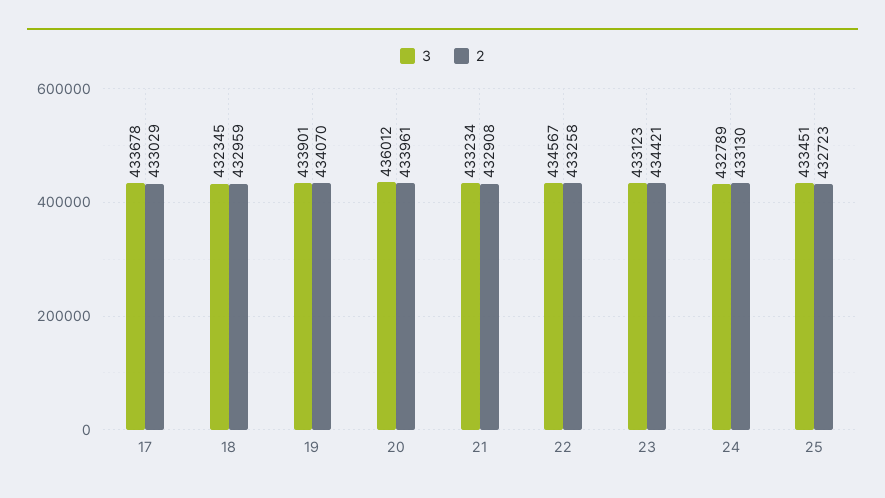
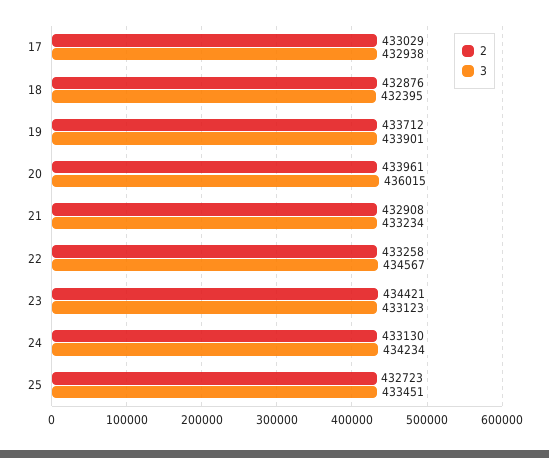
3, 17: 433678 -> 432938
3, 18: 432345 -> 432395
2, 18: 432959 -> 432876
2, 19: 434070 -> 433712
3, 20: 436012 -> 436015
3, 24: 432789 -> 434234

